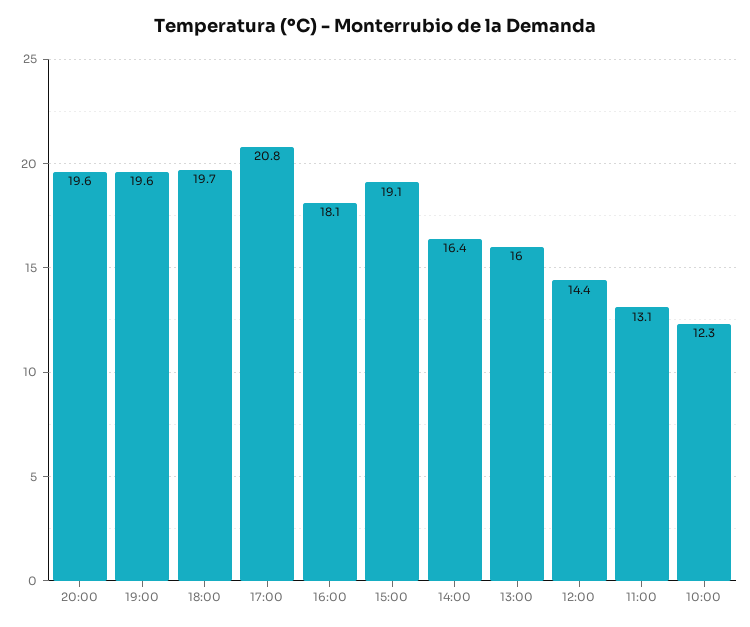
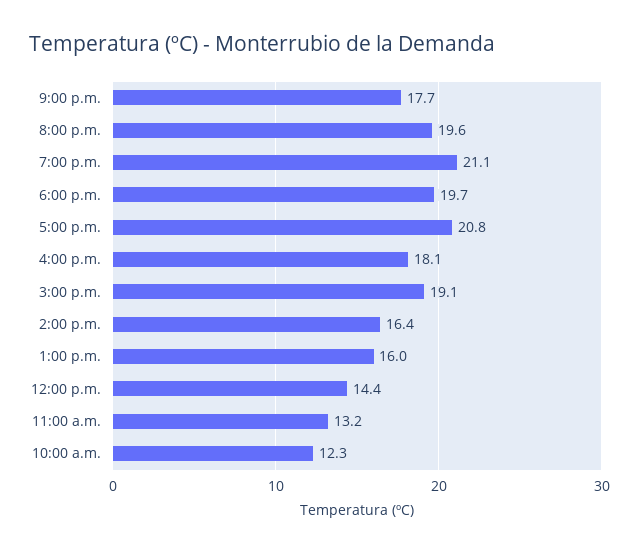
19:00: 19.6 -> 21.1
11:00: 13.1 -> 13.2
9:00 p.m.: none -> 17.7

